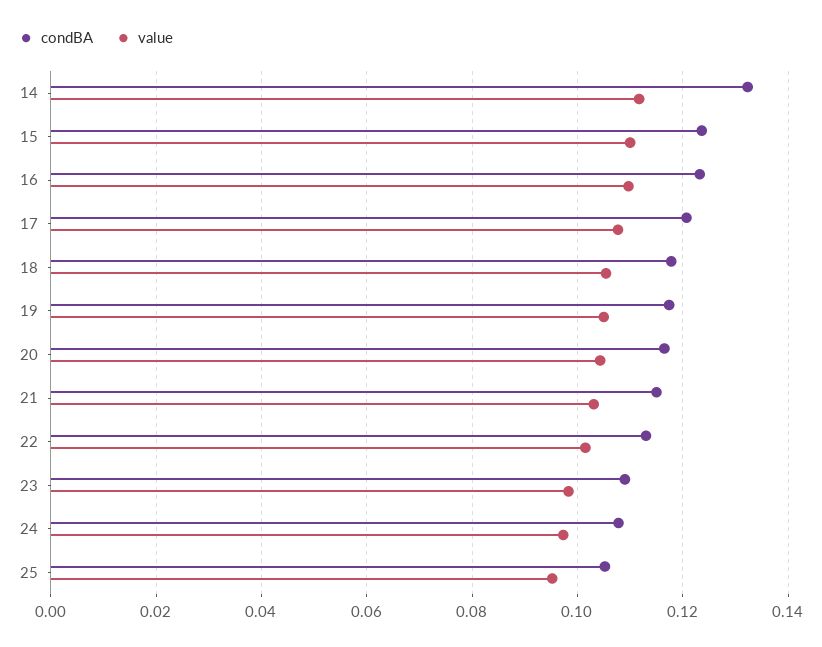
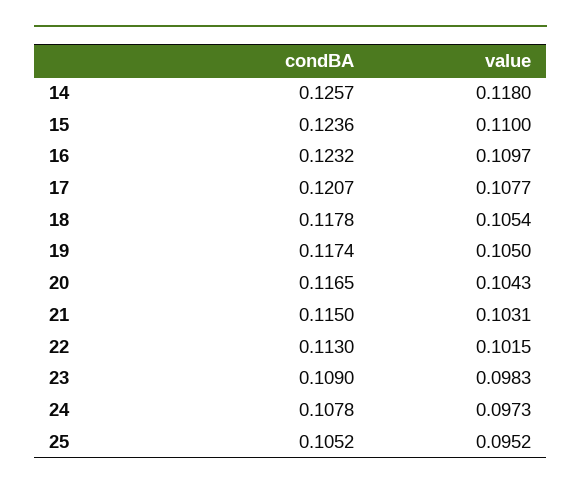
condBA, 14: 0.132 -> 0.1257
value, 14: 0.112 -> 0.118

